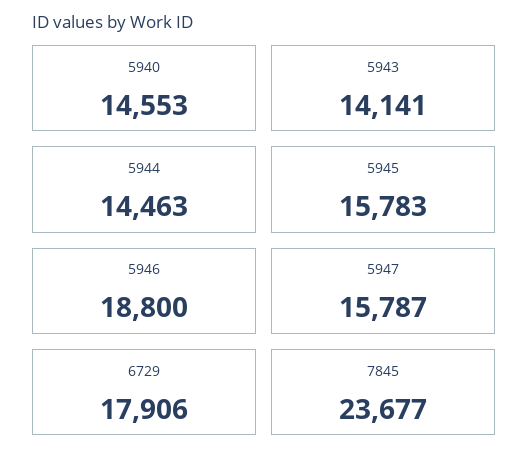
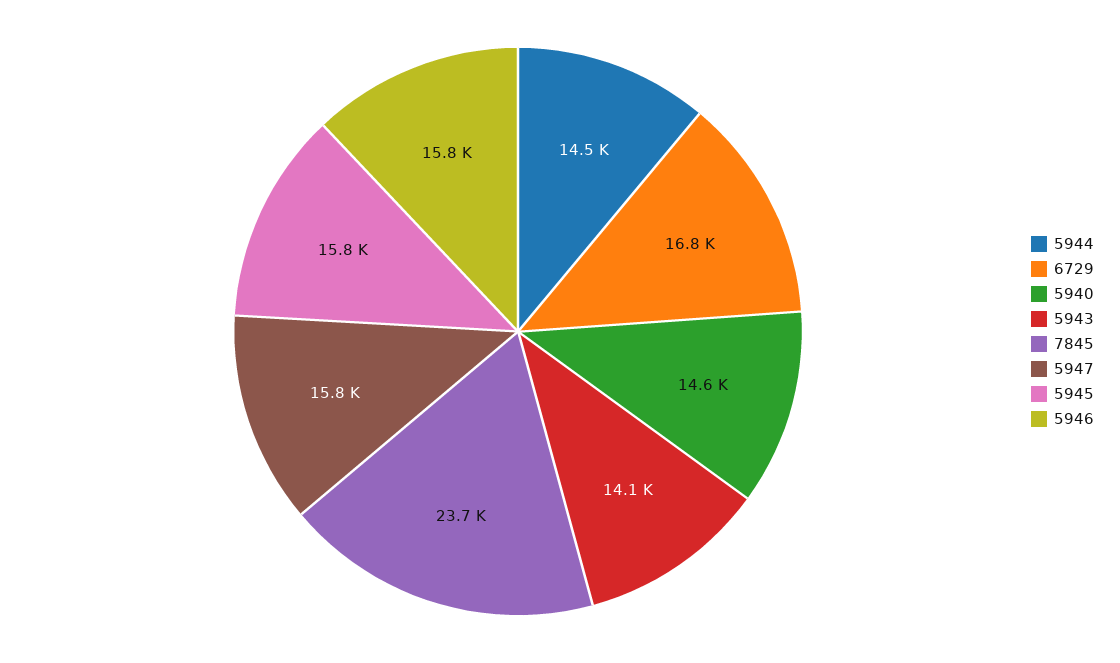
5946: 18800 -> 15800
6729: 17906 -> 16800

